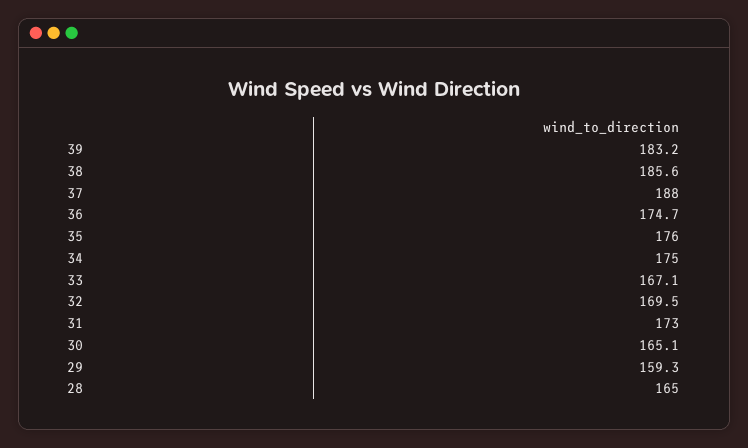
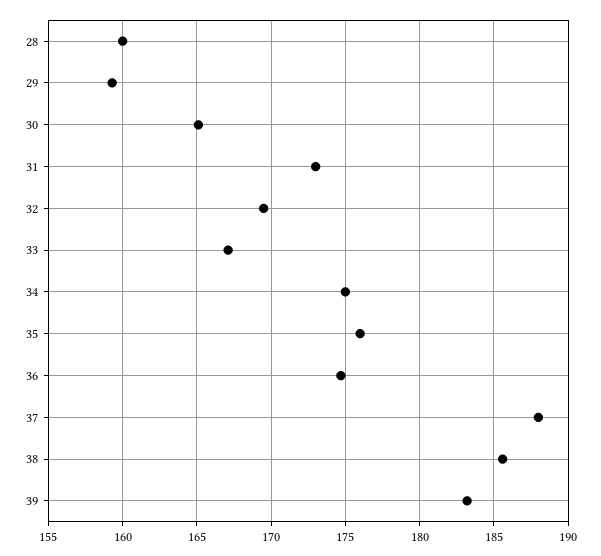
28: 165 -> 160

